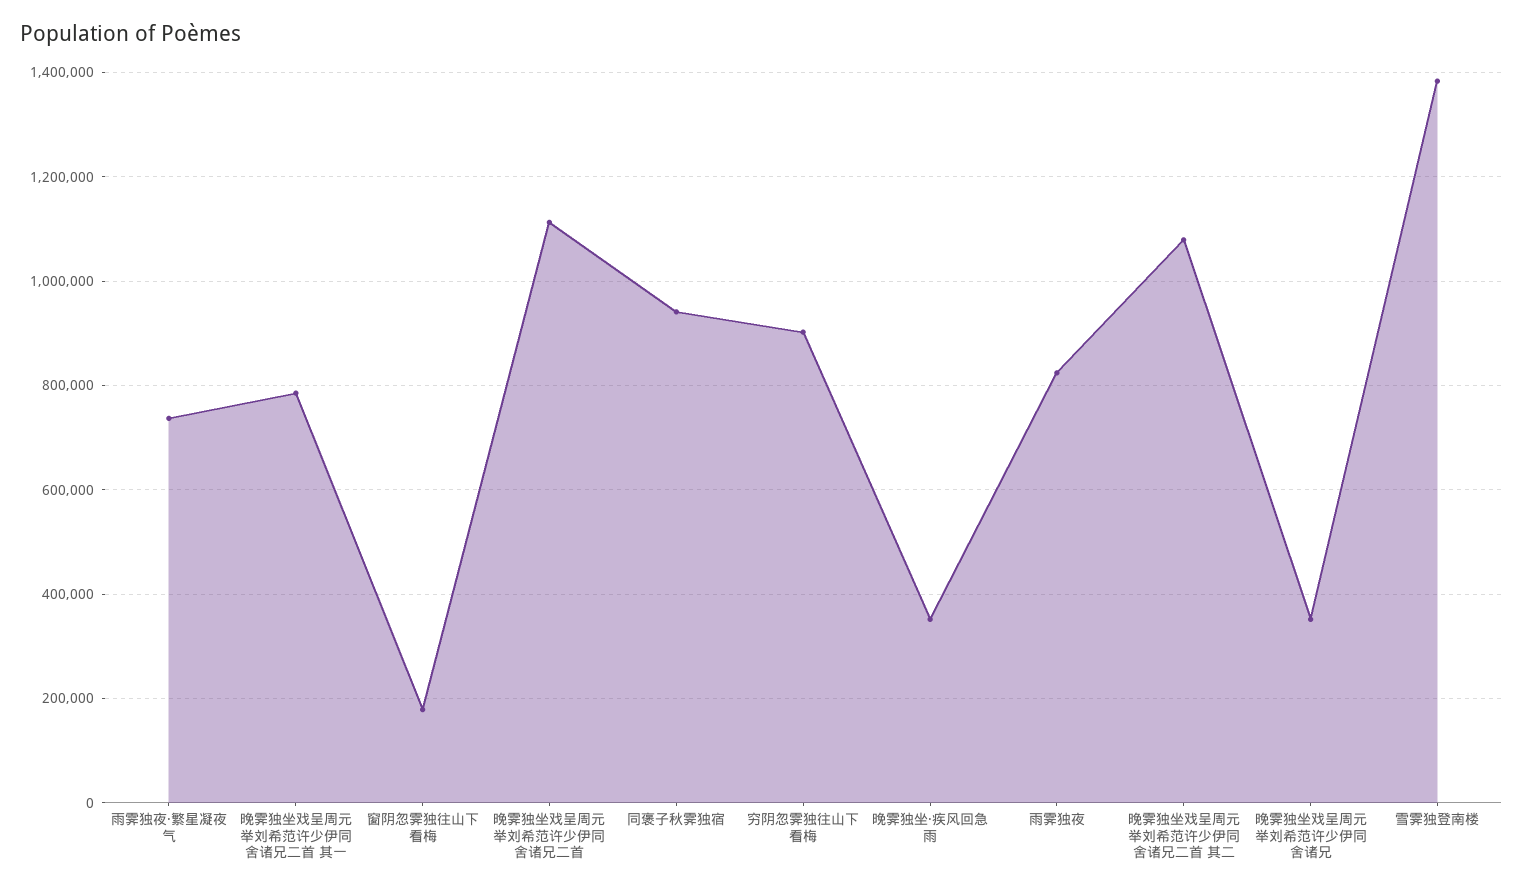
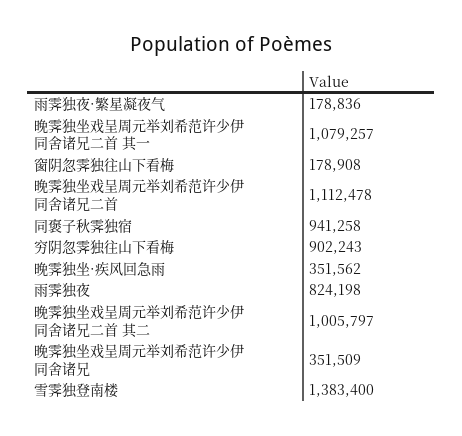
雨霁独夜·繁星凝夜气: 740000 -> 178836
晚霁独坐戏呈周元举刘希范许少伊同舍诸兄二首 其一: 780000 -> 1079257
晚霁独坐戏呈周元举刘希范许少伊同舍诸兄二首 其二: 1080000 -> 1005797

